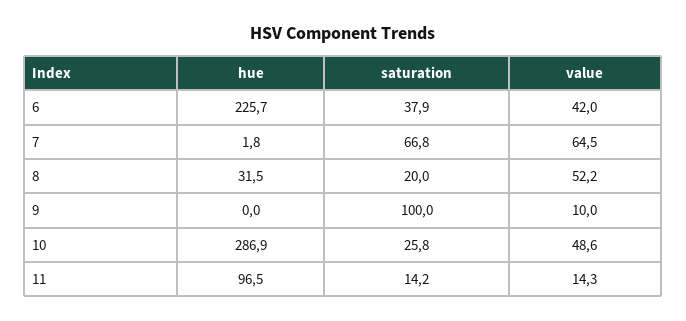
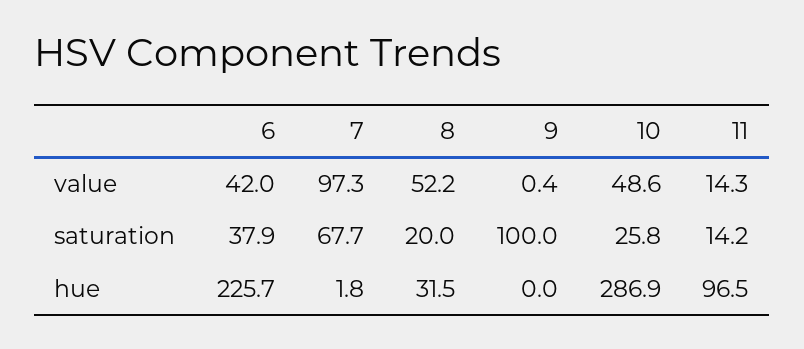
saturation, 7: 66.8 -> 67.7
value, 7: 64.5 -> 97.3
value, 9: 10 -> 0.4

